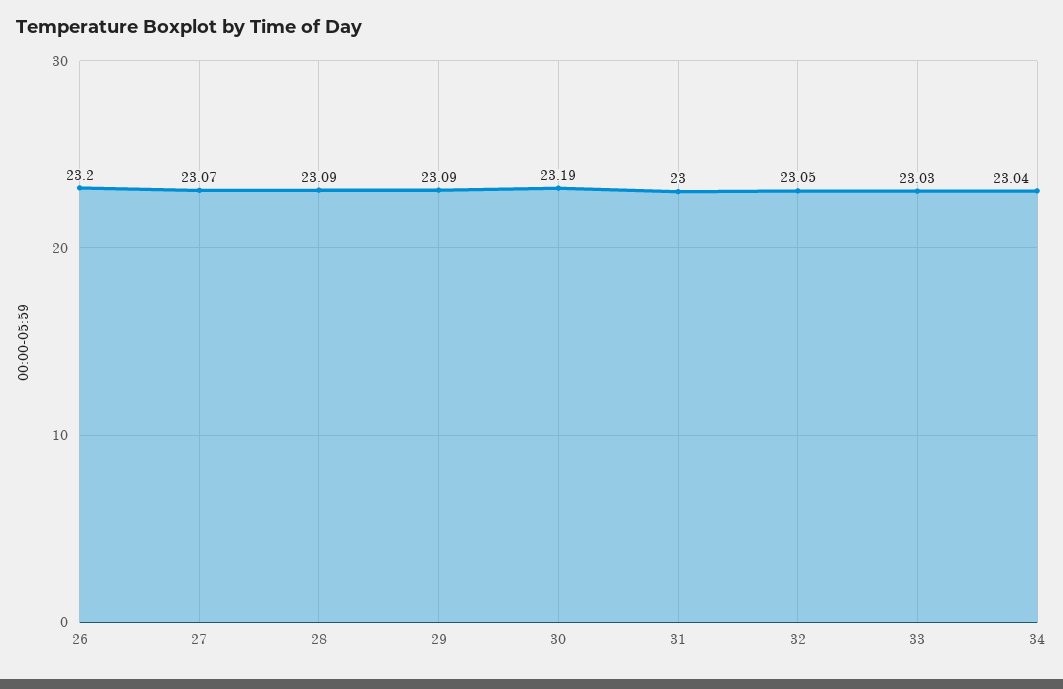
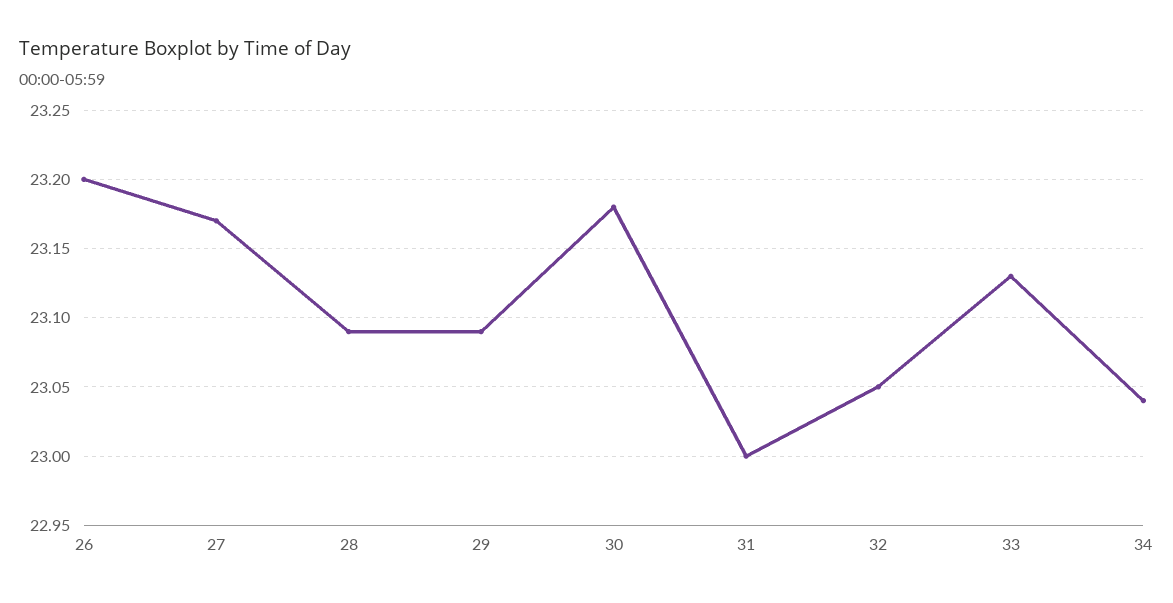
27: 23.07 -> 23.17
30: 23.19 -> 23.18
33: 23.03 -> 23.13

